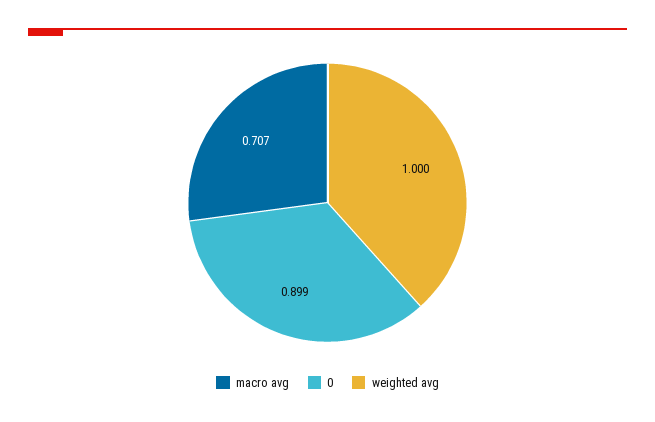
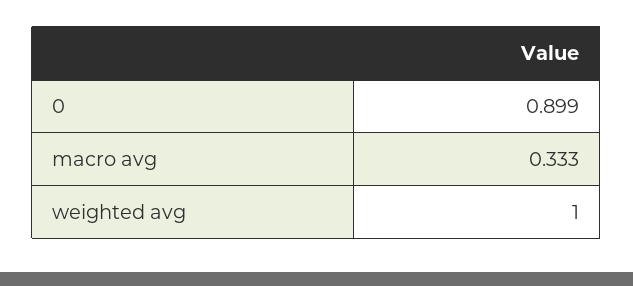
macro avg: 0.707 -> 0.333

